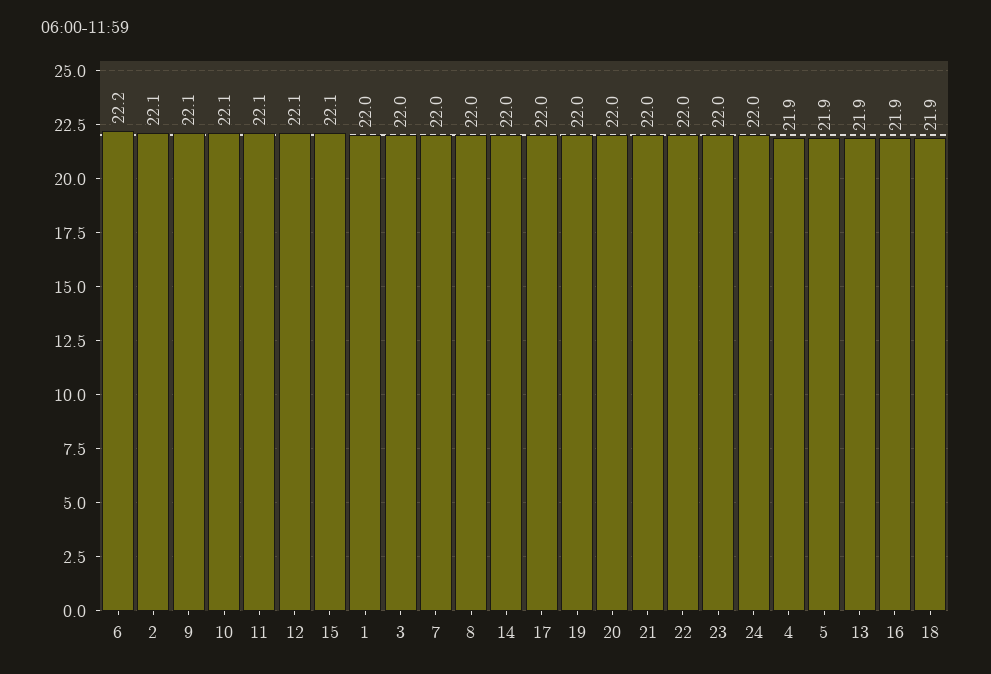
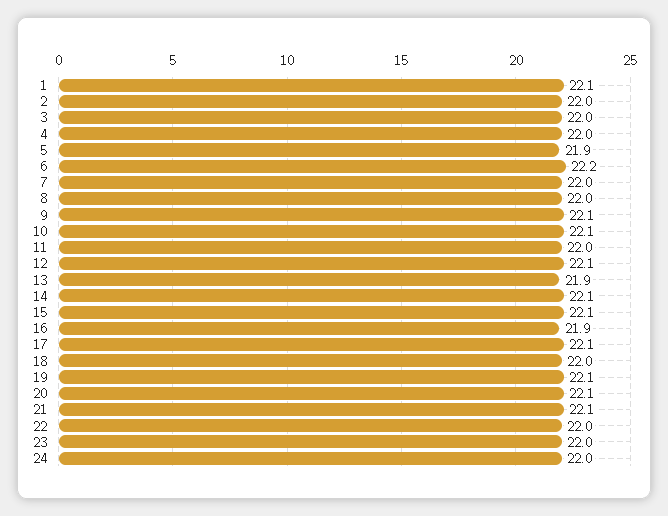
2: 22.1 -> 22
11: 22.1 -> 22
1: 22 -> 22.1
14: 22 -> 22.1
17: 22 -> 22.1
19: 22 -> 22.1
20: 22 -> 22.1
21: 22 -> 22.1
4: 21.9 -> 22
18: 21.9 -> 22

